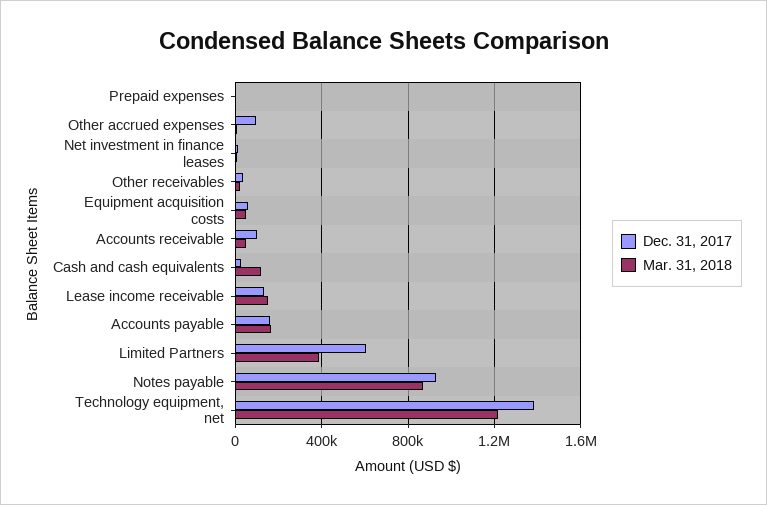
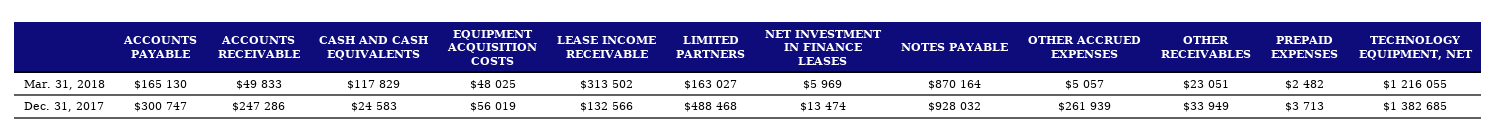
Dec. 31, 2017, Other accrued expenses: 100000 -> 261939
Dec. 31, 2017, Accounts receivable: 100000 -> 247286
Mar. 31, 2018, Lease income receivable: 150000 -> 313502
Dec. 31, 2017, Accounts payable: 150000 -> 300747
Dec. 31, 2017, Limited Partners: 600000 -> 488468
Mar. 31, 2018, Limited Partners: 400000 -> 163027

